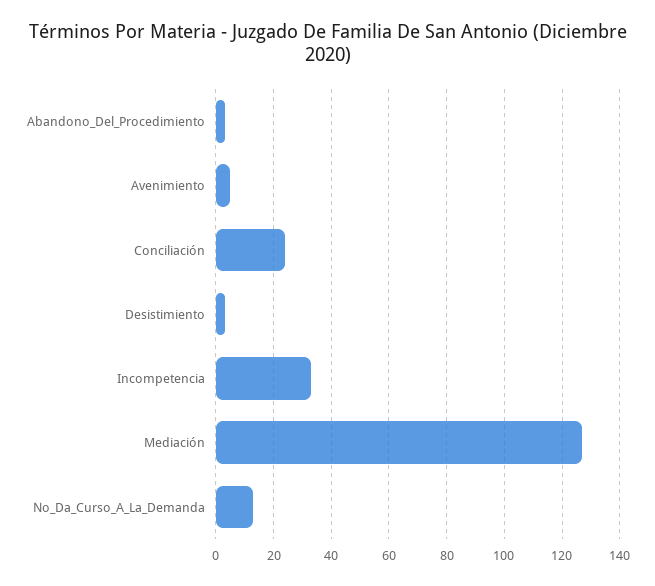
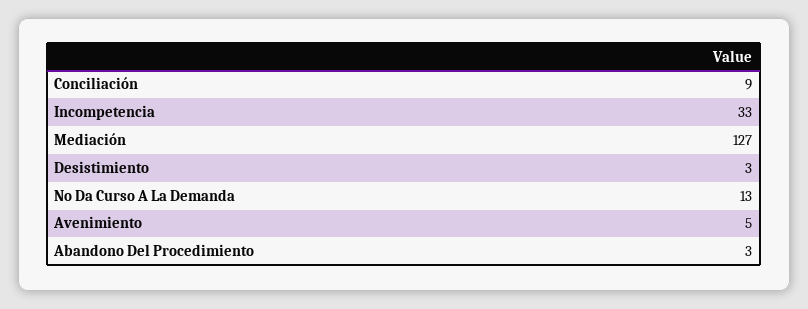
Conciliación: 25 -> 9

